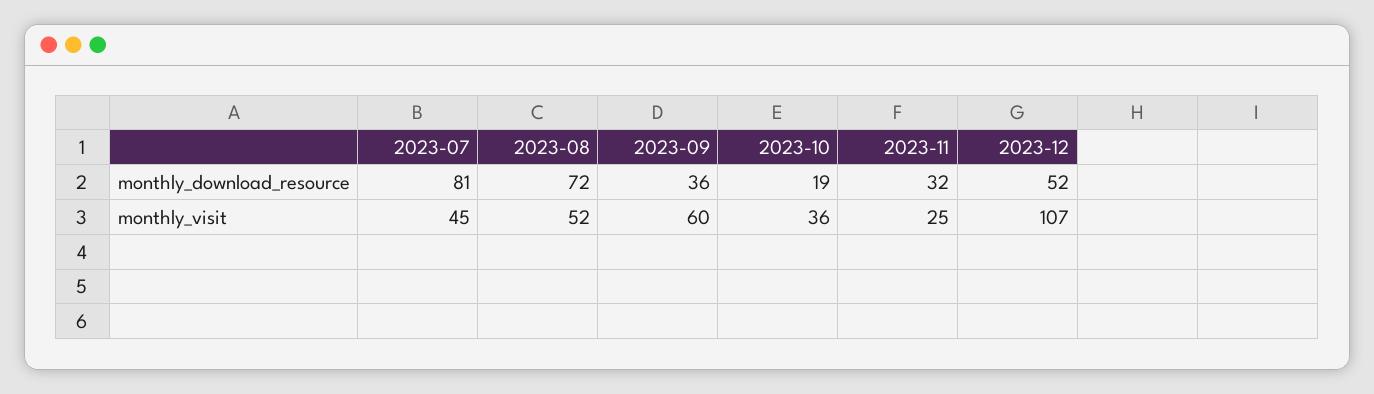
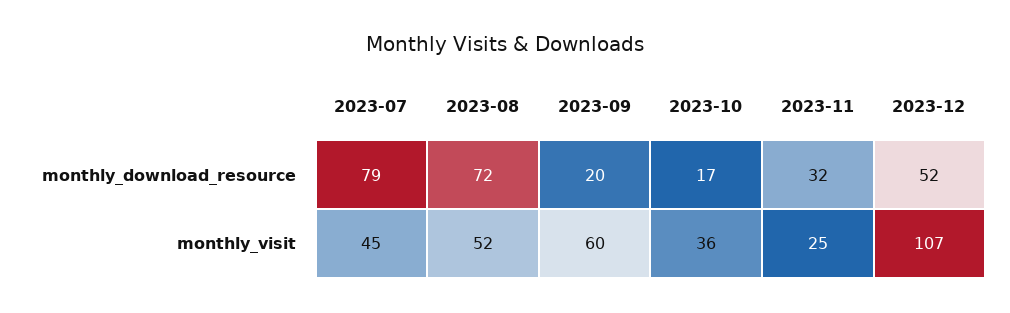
2023-07, monthly_download_resource: 81 -> 79
2023-09, monthly_download_resource: 36 -> 20
2023-10, monthly_download_resource: 19 -> 17

